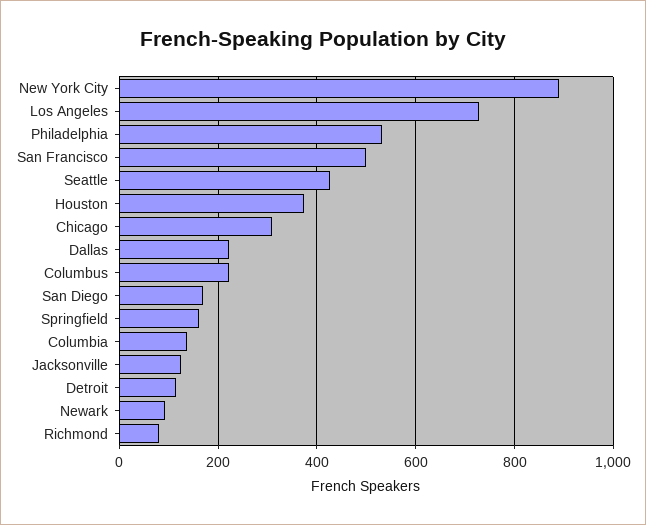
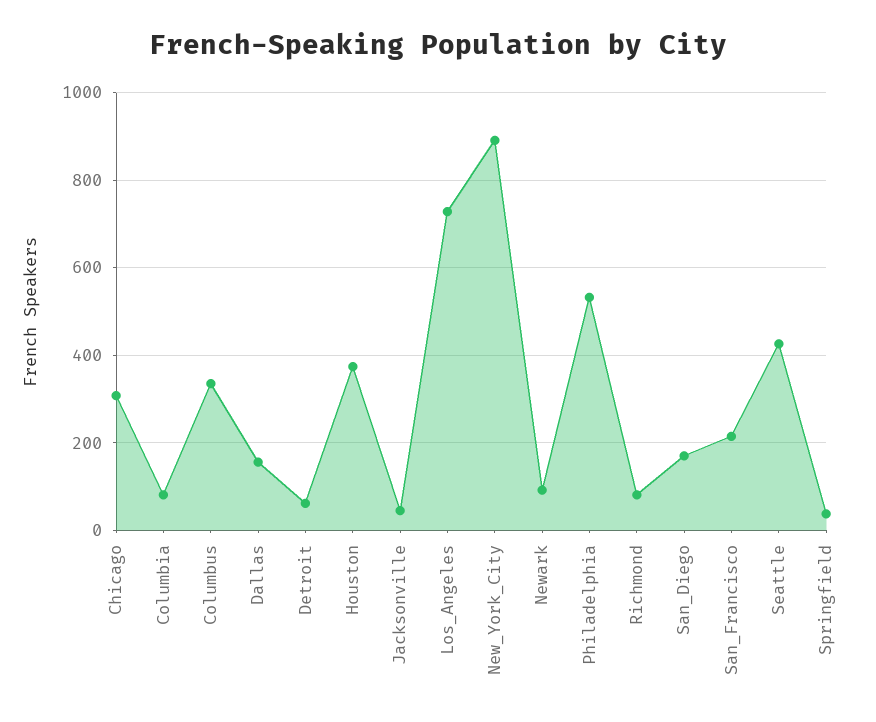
San Francisco: 500 -> 220
Dallas: 220 -> 160
Columbus: 220 -> 340
Springfield: 160 -> 40
Columbia: 140 -> 80
Jacksonville: 120 -> 40
Detroit: 120 -> 60

